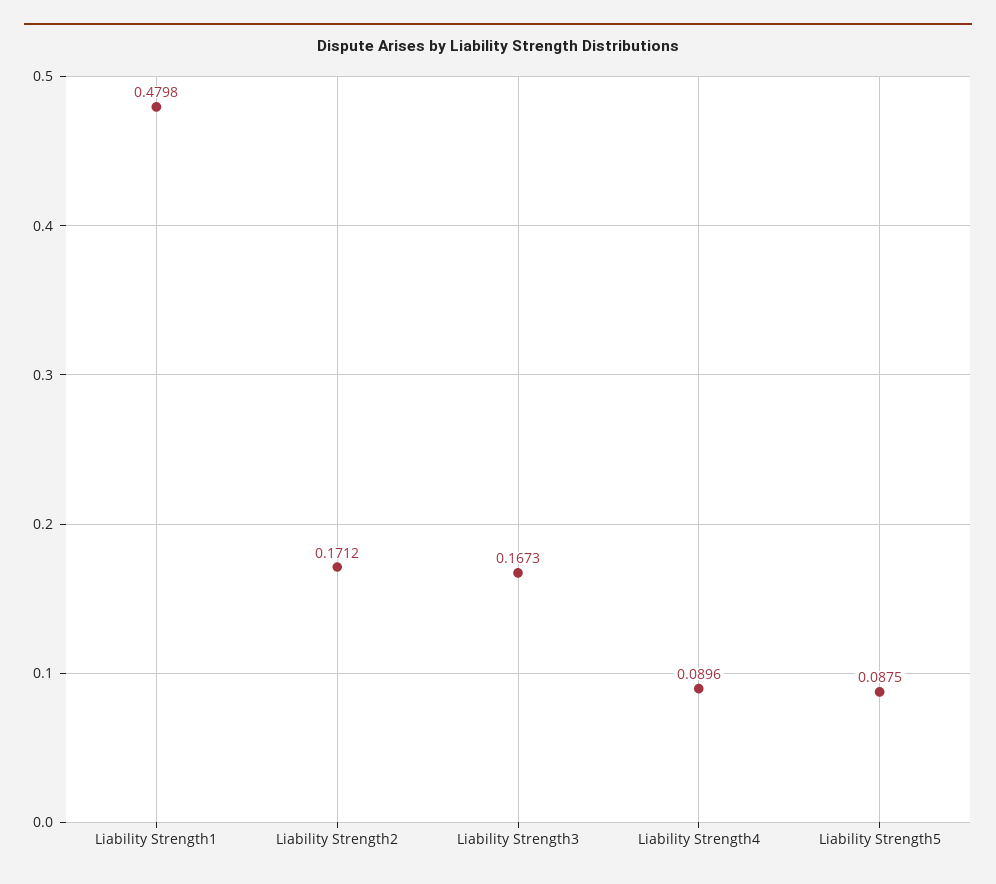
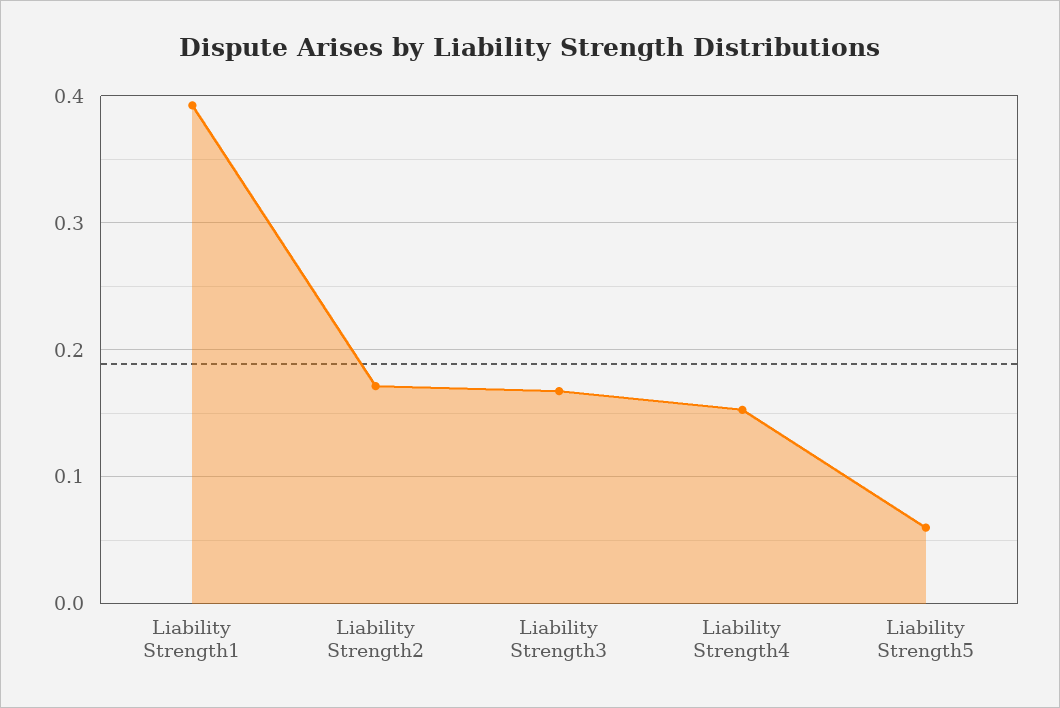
Liability Strength1: 0.4798 -> 0.39
Liability Strength4: 0.0896 -> 0.15
Liability Strength5: 0.0875 -> 0.06

